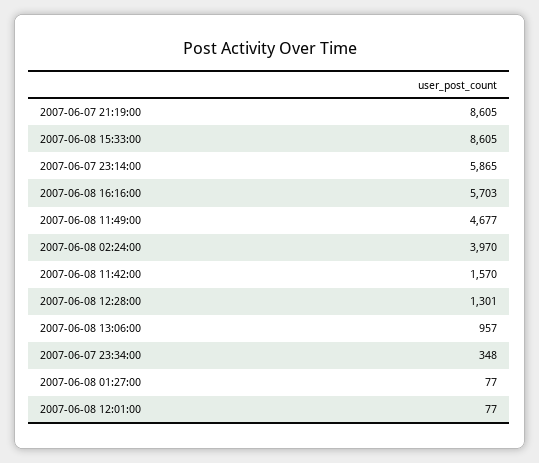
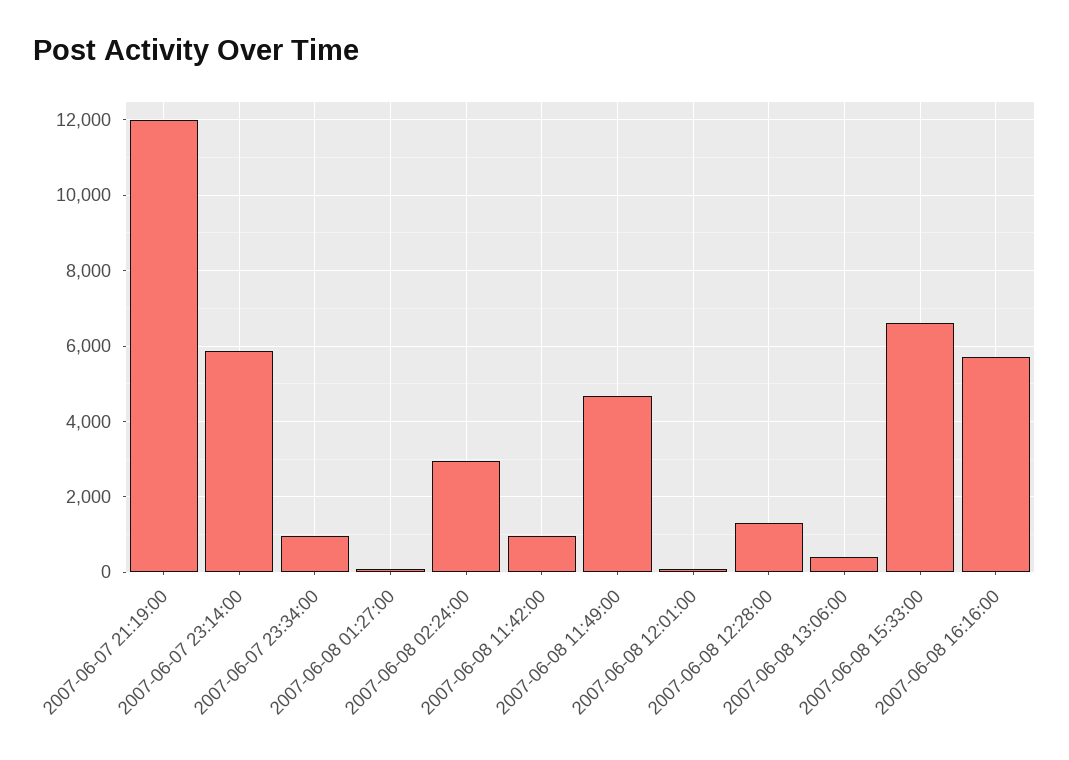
2007-06-07 21:19:00: 8605 -> 12000
2007-06-08 15:33:00: 8605 -> 6600
2007-06-08 02:24:00: 3970 -> 3000
2007-06-08 11:42:00: 1570 -> 1000
2007-06-08 13:06:00: 957 -> 400
2007-06-07 23:34:00: 348 -> 1000

